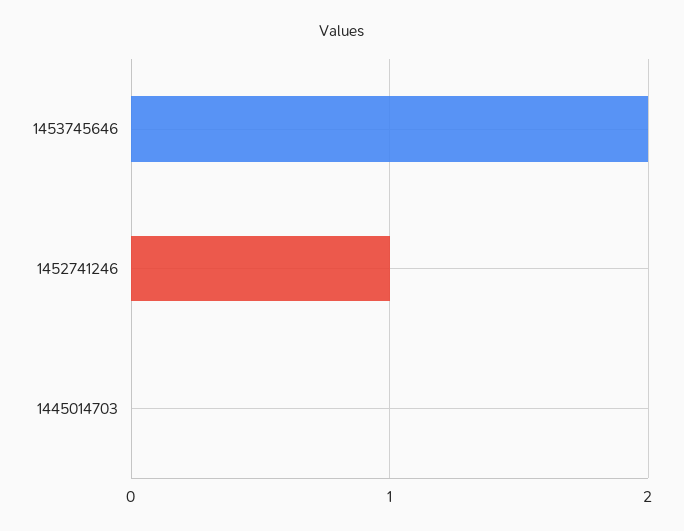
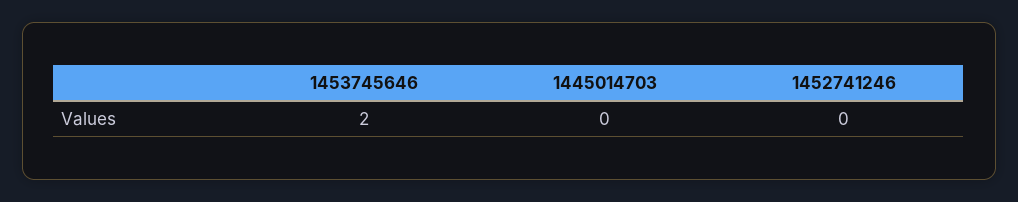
1452741246: 1 -> 0

